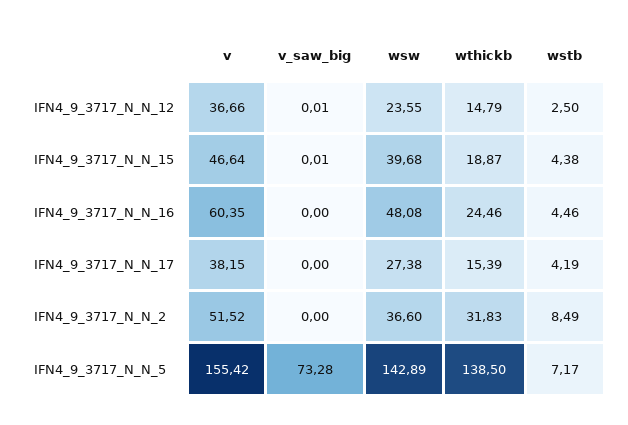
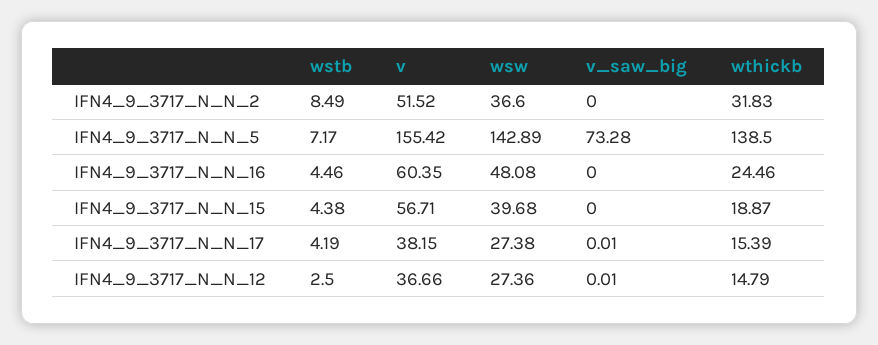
wsw, IFN4_9_3717_N_N_12: 23.55 -> 27.36
v, IFN4_9_3717_N_N_15: 46.64 -> 56.71
v_saw_big, IFN4_9_3717_N_N_15: 0.01 -> 0
v_saw_big, IFN4_9_3717_N_N_17: 0 -> 0.01

